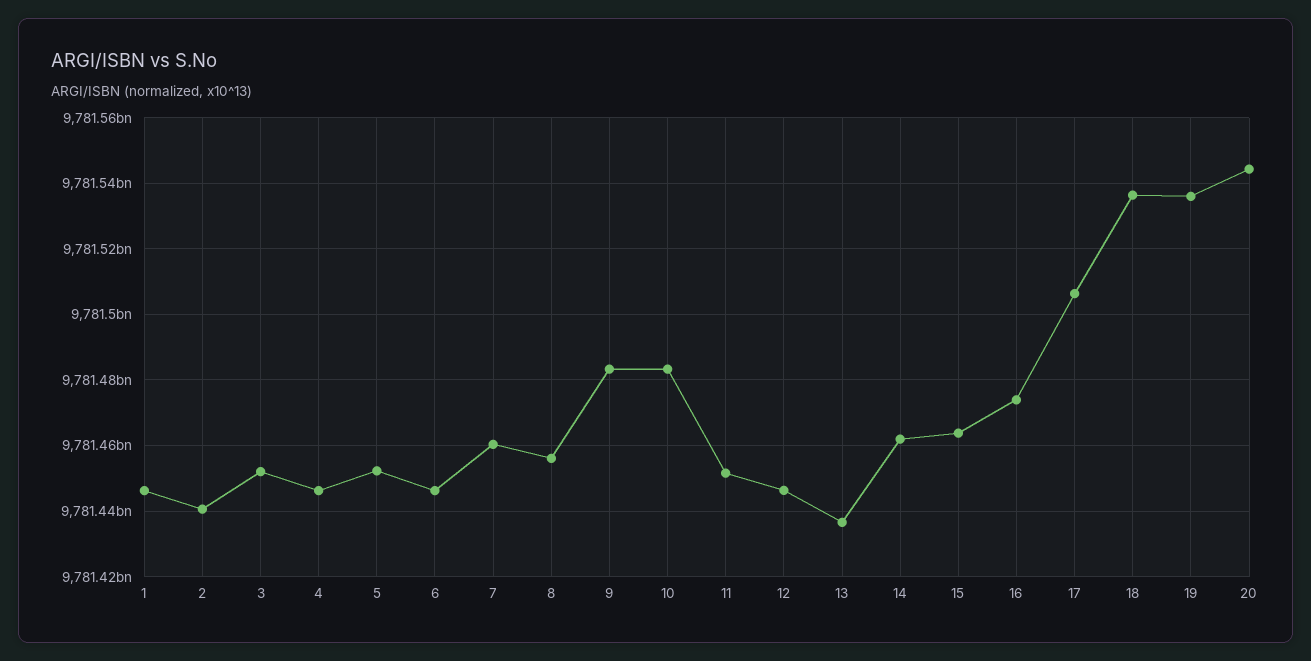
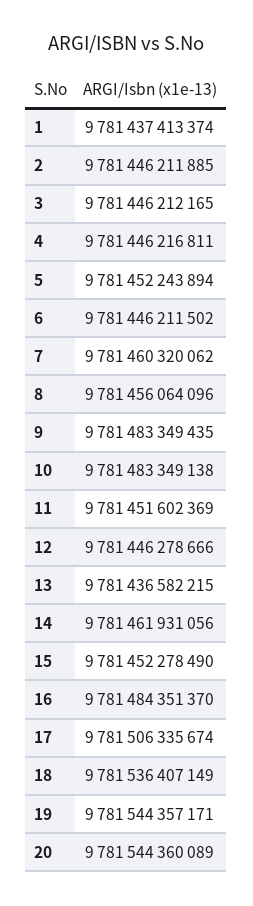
1: 9781446000000 -> 9781437413374
2: 9781440000000 -> 9781446211885
3: 9781452000000 -> 9781446212165
15: 9781464000000 -> 9781452278490
16: 9781474000000 -> 9781484351370
19: 9781536000000 -> 9781544357171

